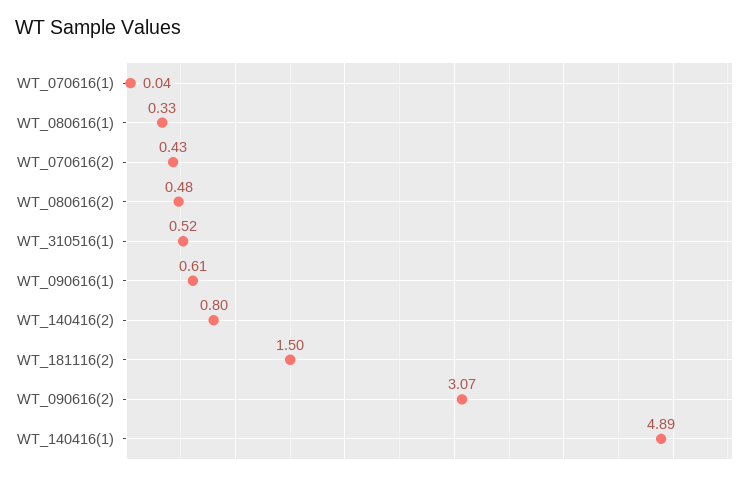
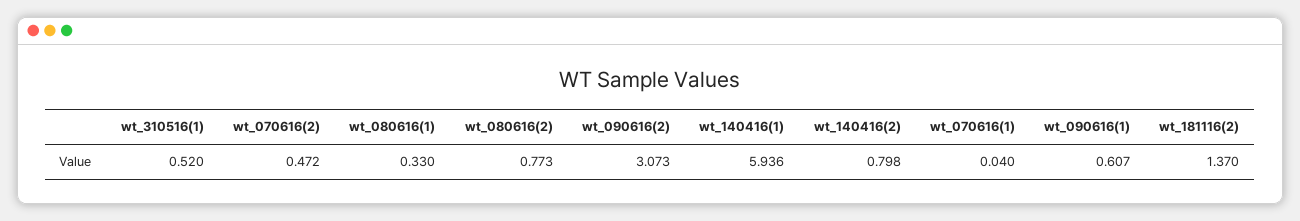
WT_070616(2): 0.43 -> 0.472
WT_080616(2): 0.48 -> 0.773
WT_181116(2): 1.5 -> 1.37
WT_140416(1): 4.89 -> 5.936

